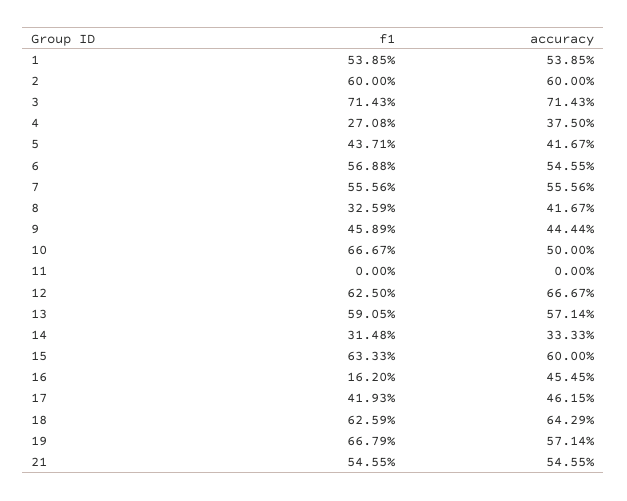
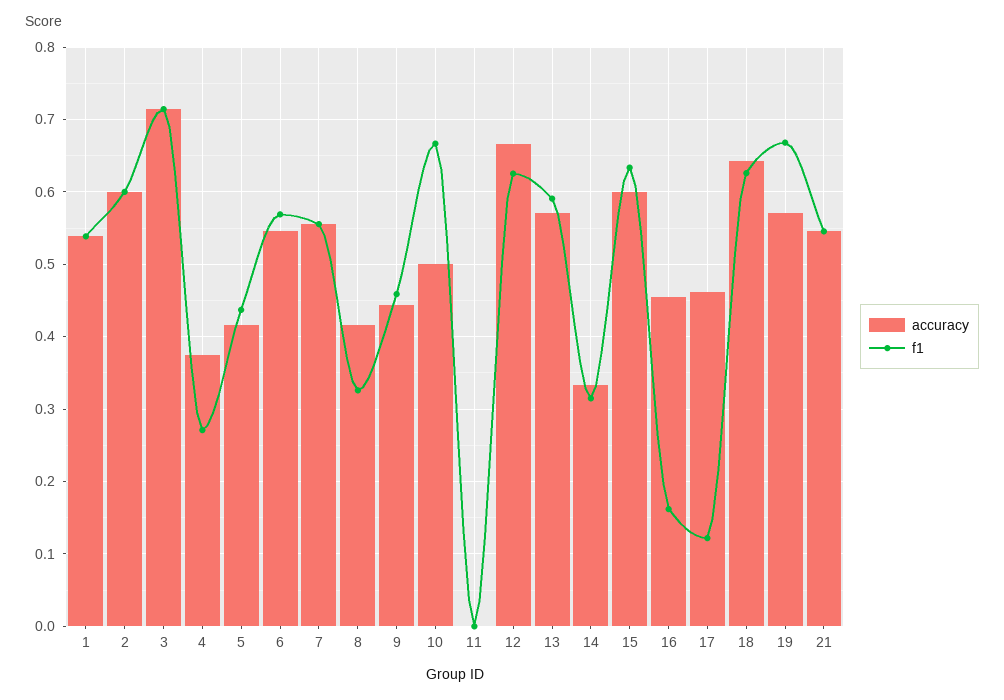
f1, 17: 0.4193 -> 0.12

